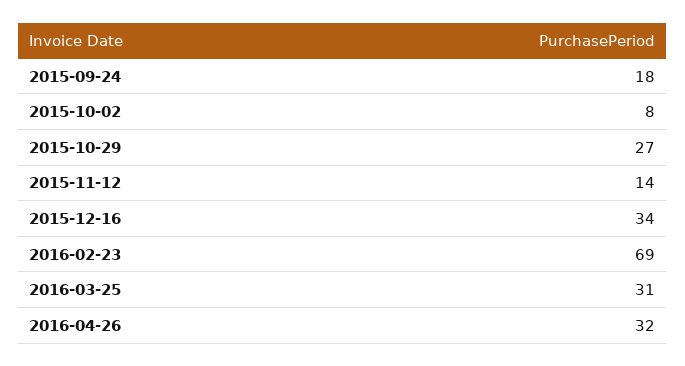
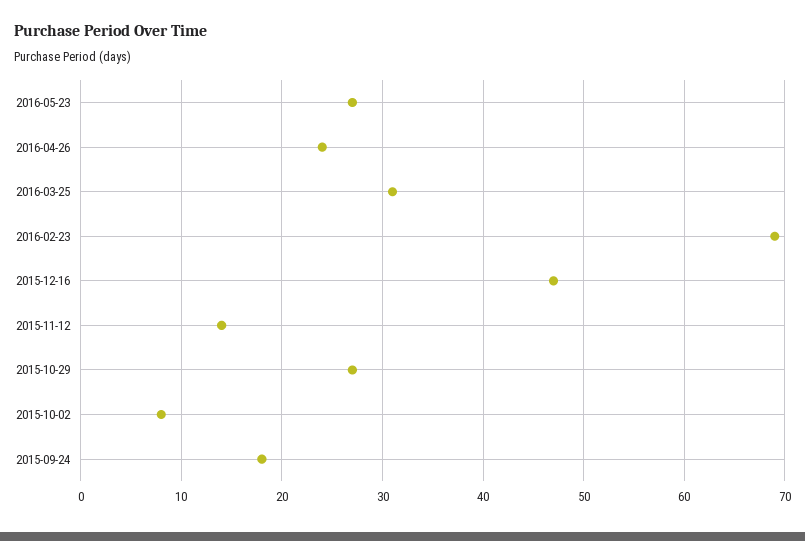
2015-12-16: 34 -> 47
2016-04-26: 32 -> 24
2016-05-23: none -> 27

